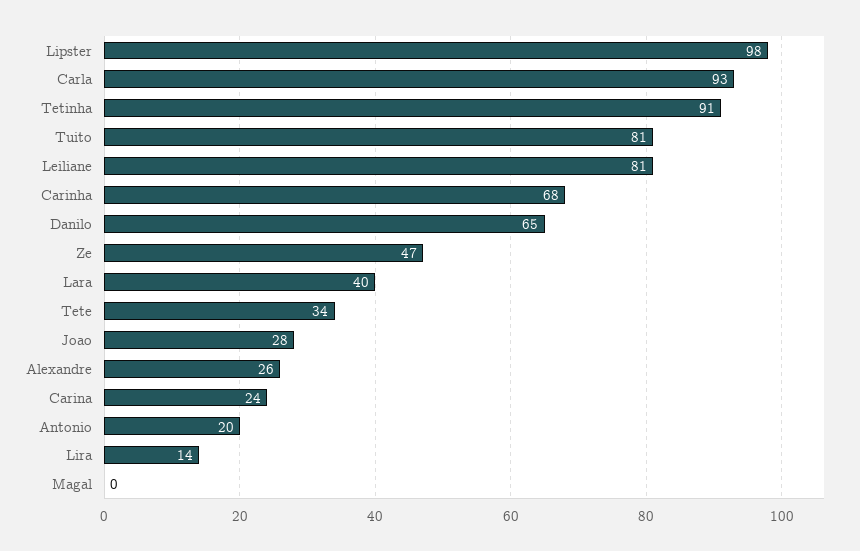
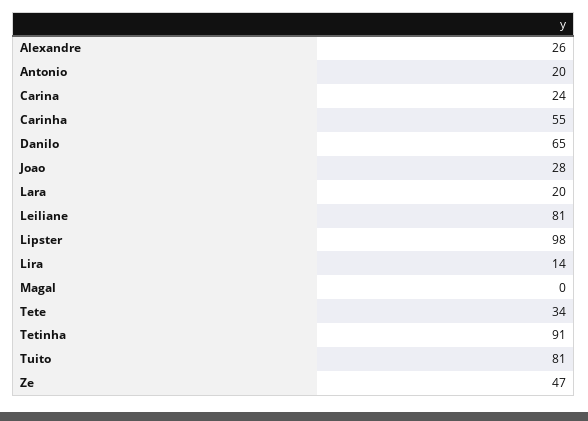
Carla: 93 -> none
Carinha: 68 -> 55
Lara: 40 -> 20

